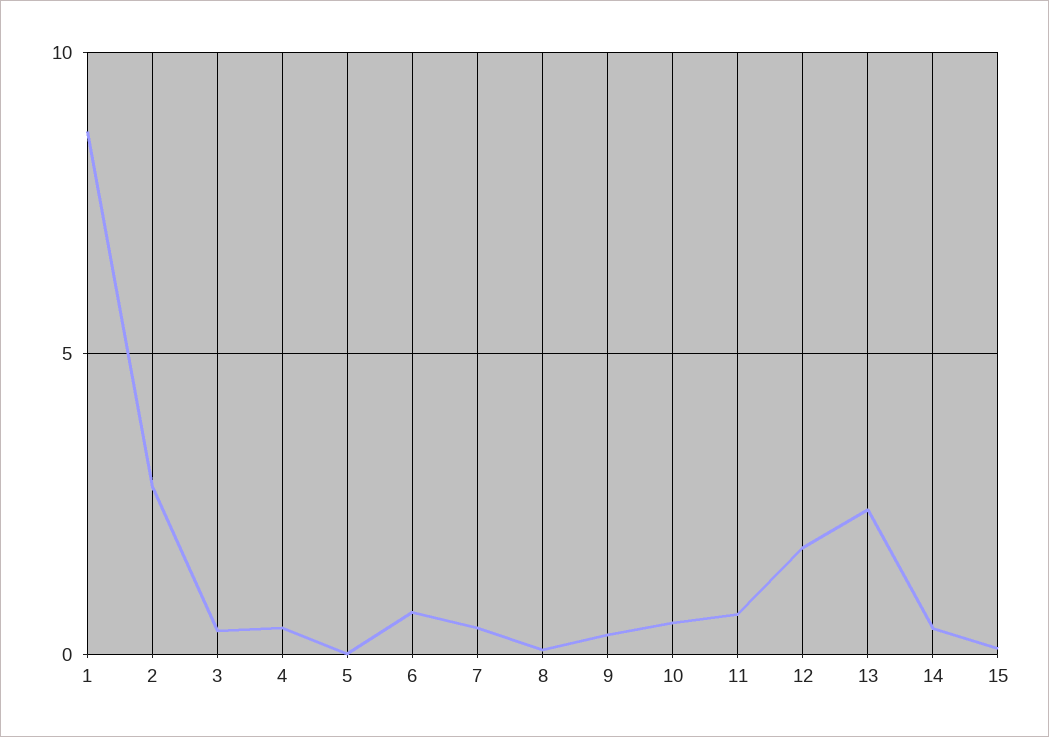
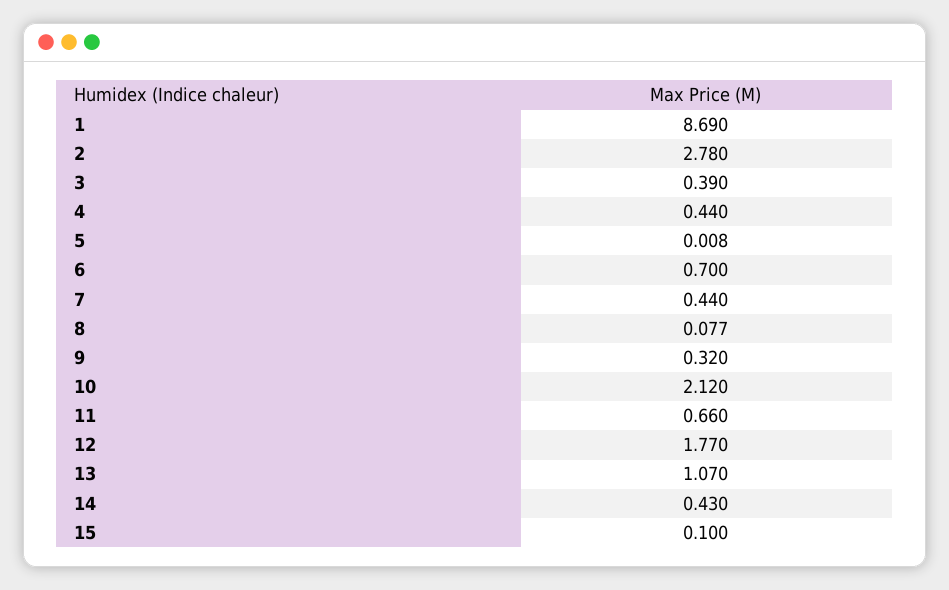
10: 0.5 -> 2.12
13: 2.5 -> 1.07

